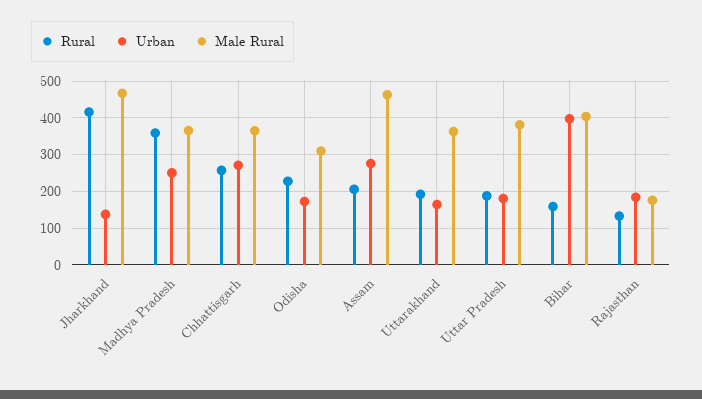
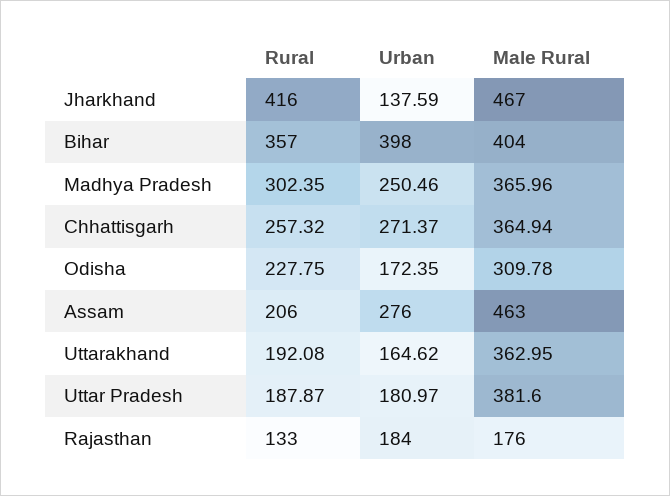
Rural, Madhya Pradesh: 360 -> 302.35
Rural, Bihar: 160 -> 357

